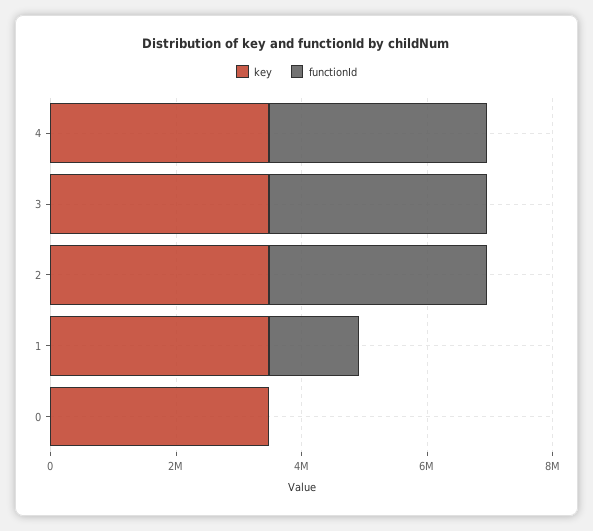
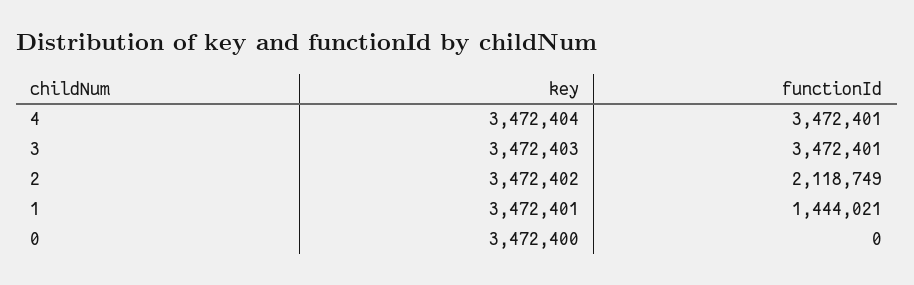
functionId, 2: 3500000 -> 2118749

